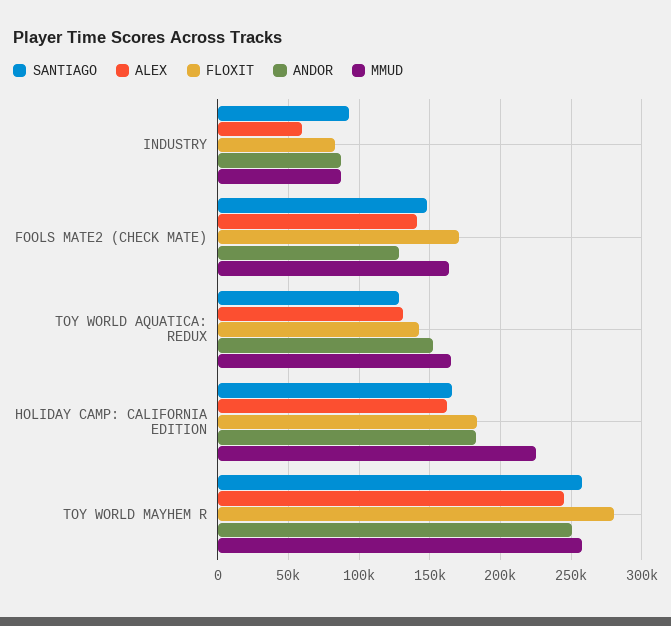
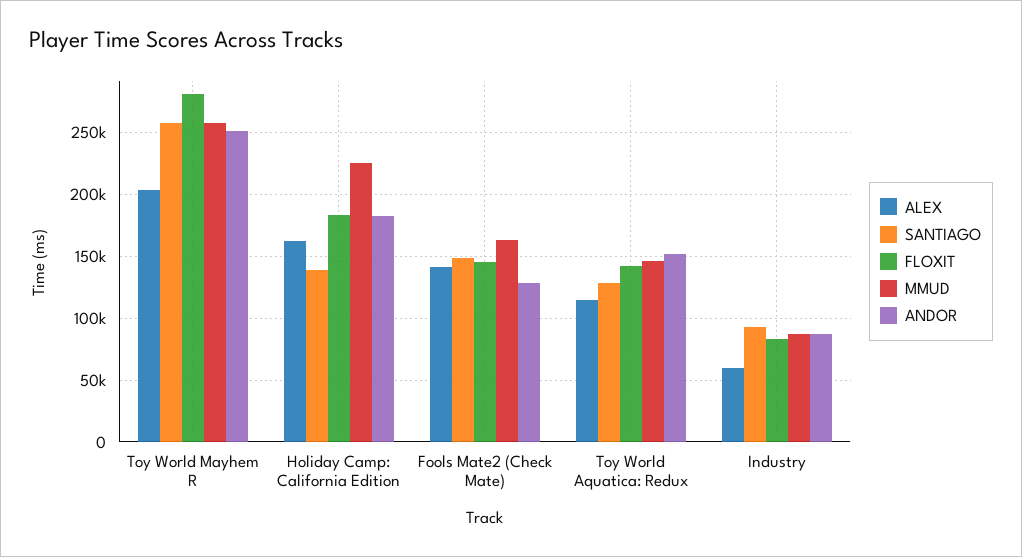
FLOXIT, FOOLS MATE2 (CHECK MATE): 170000 -> 145000
ALEX, TOY WORLD AQUATICA: REDUX: 130000 -> 115000
MMUD, TOY WORLD AQUATICA: REDUX: 165000 -> 145000
SANTIAGO, HOLIDAY CAMP: CALIFORNIA EDITION: 165000 -> 140000
ALEX, TOY WORLD MAYHEM R: 245000 -> 205000

